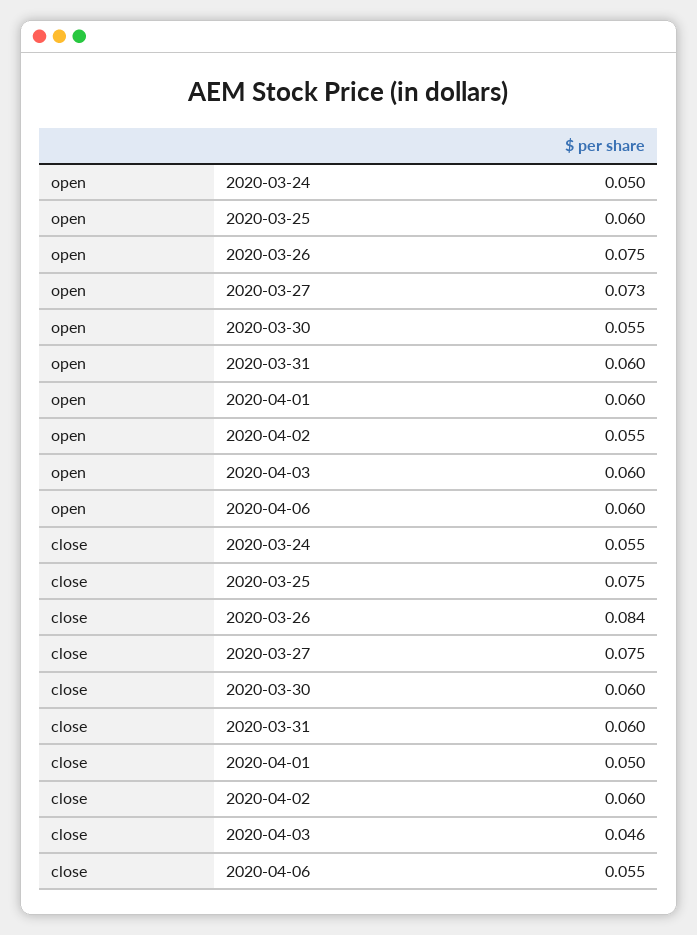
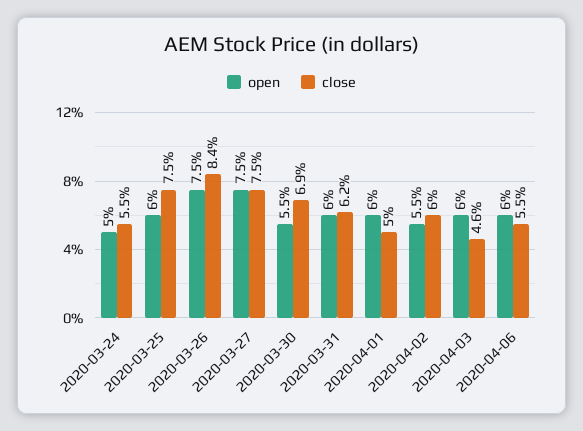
open, 2020-03-27: 0.073 -> 0.075
close, 2020-03-30: 0.06 -> 0.069
close, 2020-03-31: 0.06 -> 0.062

